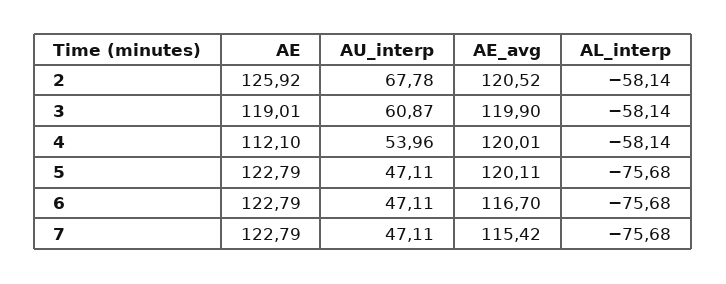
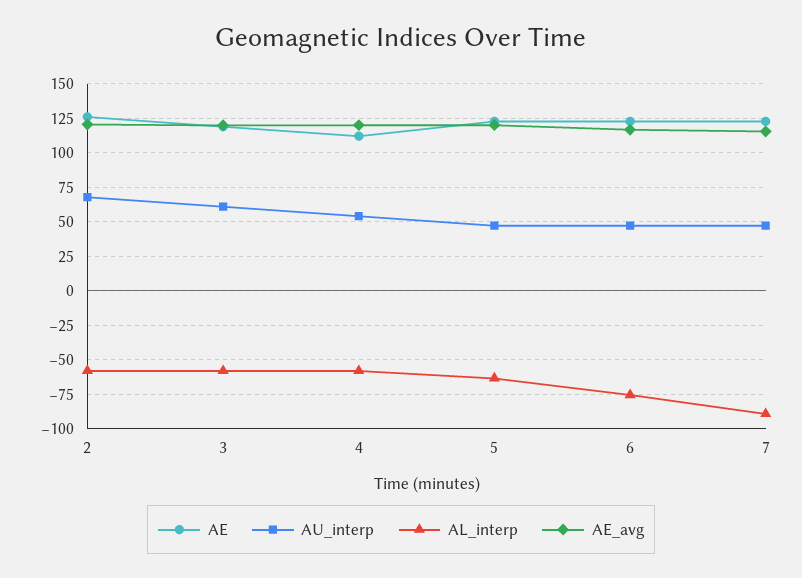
AL_interp, 5: -75.68 -> -65
AL_interp, 7: -75.68 -> -90

